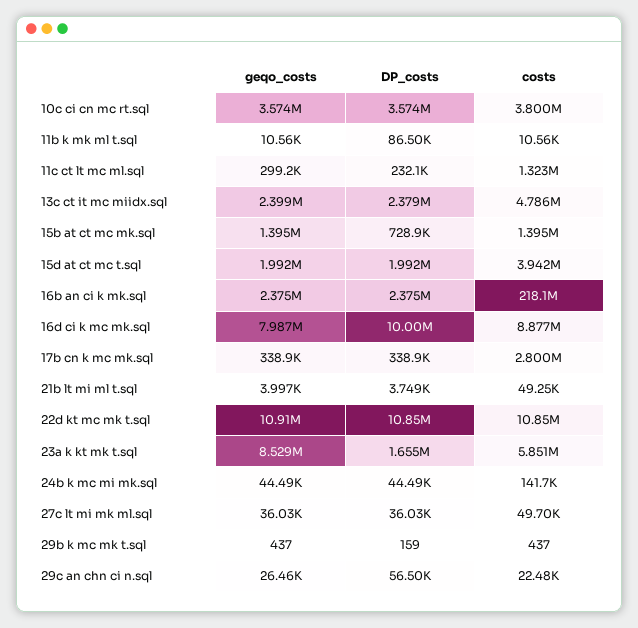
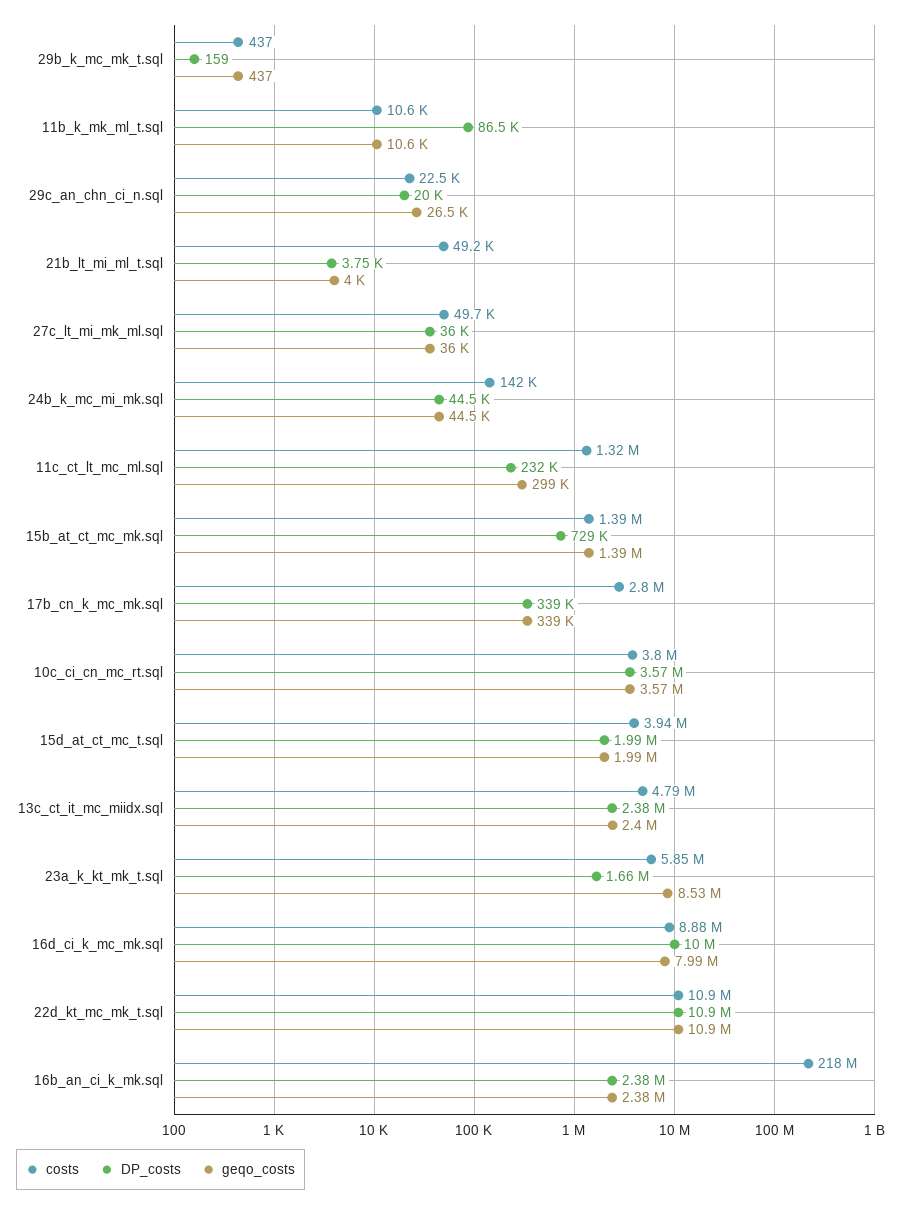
DP_costs, 29c an chn ci n.sql: 56500 -> 20000

